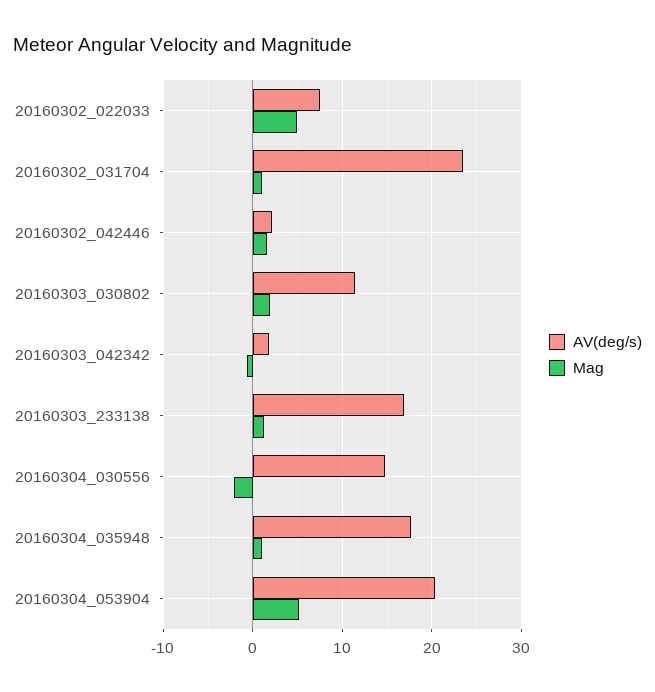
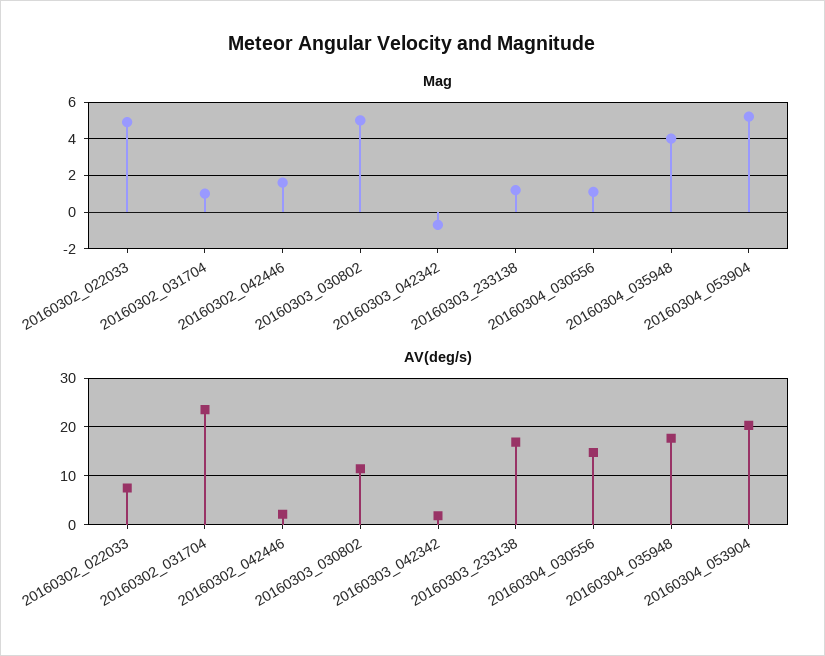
Mag, 20160303_030802: 2 -> 5
Mag, 20160304_030556: -2 -> 1
Mag, 20160304_035948: 1 -> 4

